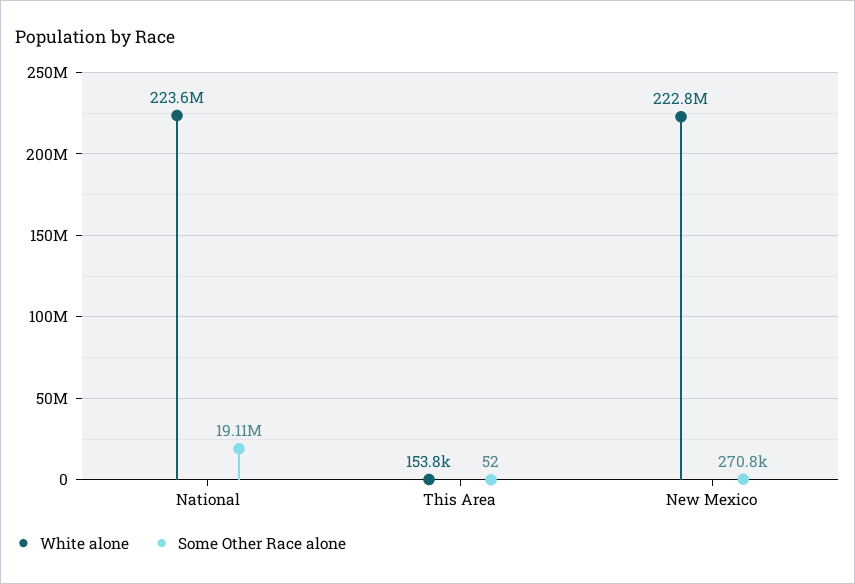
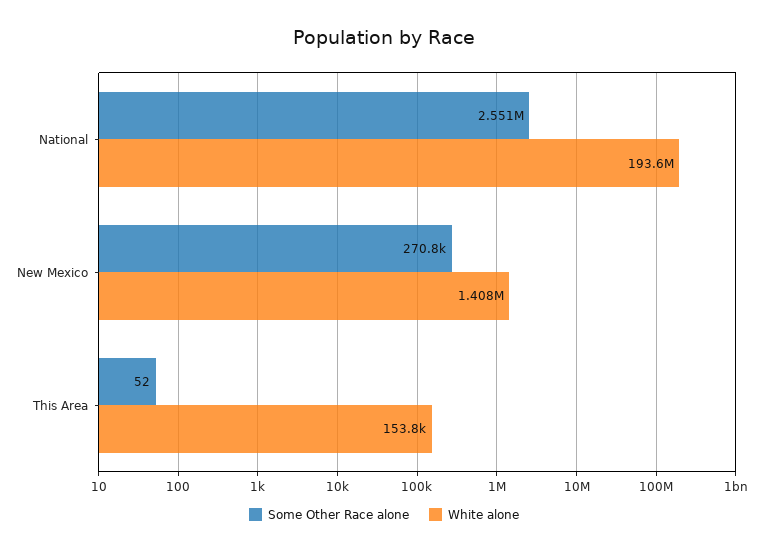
White alone, National: 223600000 -> 193600000
Some Other Race alone, National: 19110000 -> 2551000
White alone, New Mexico: 222800000 -> 1408000

